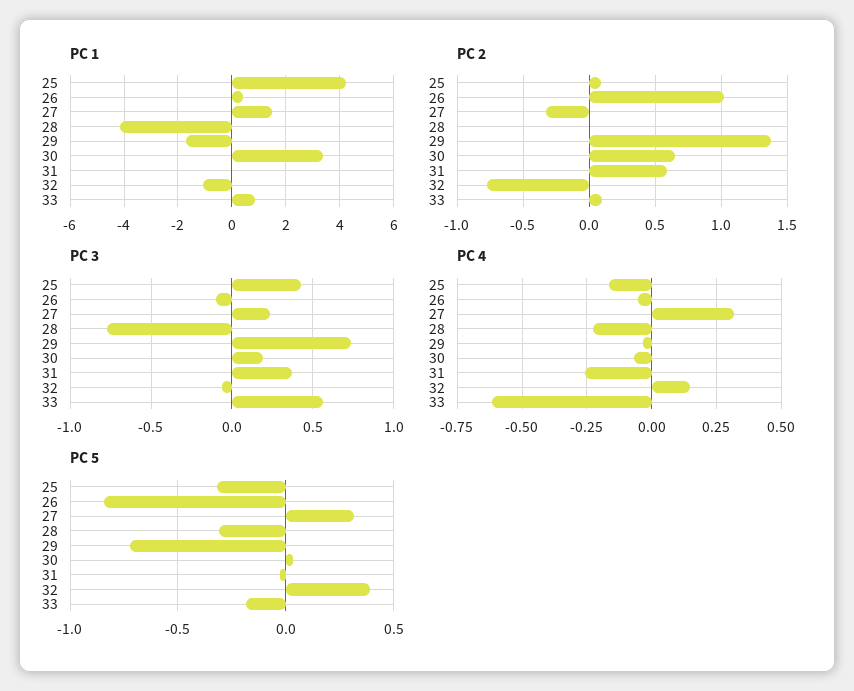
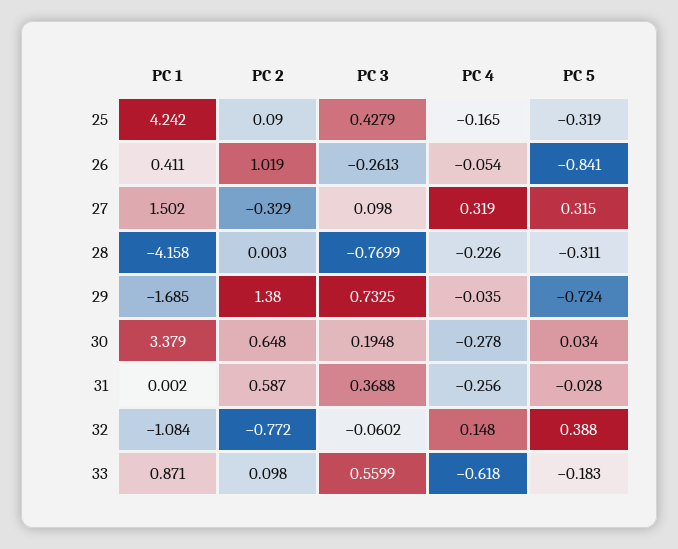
PC 3, 26: -0.1 -> -0.2613
PC 3, 27: 0.25 -> 0.098
PC 4, 30: -0.075 -> -0.278

